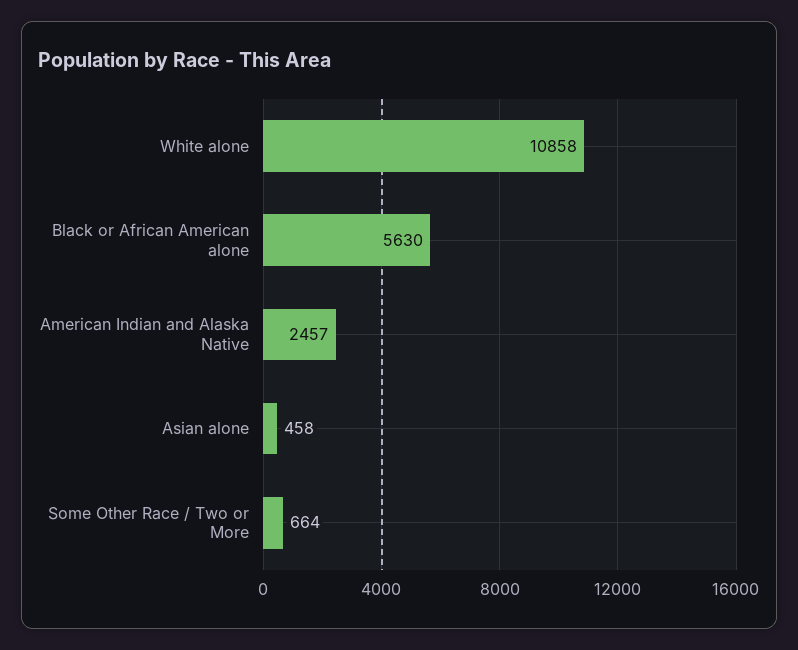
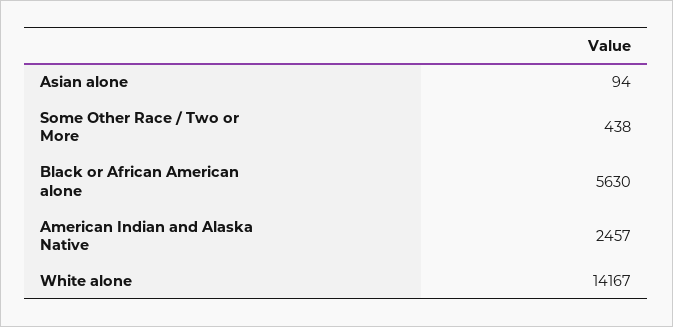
White alone: 10858 -> 14167
Asian alone: 458 -> 94
Some Other Race / Two or More: 664 -> 438

